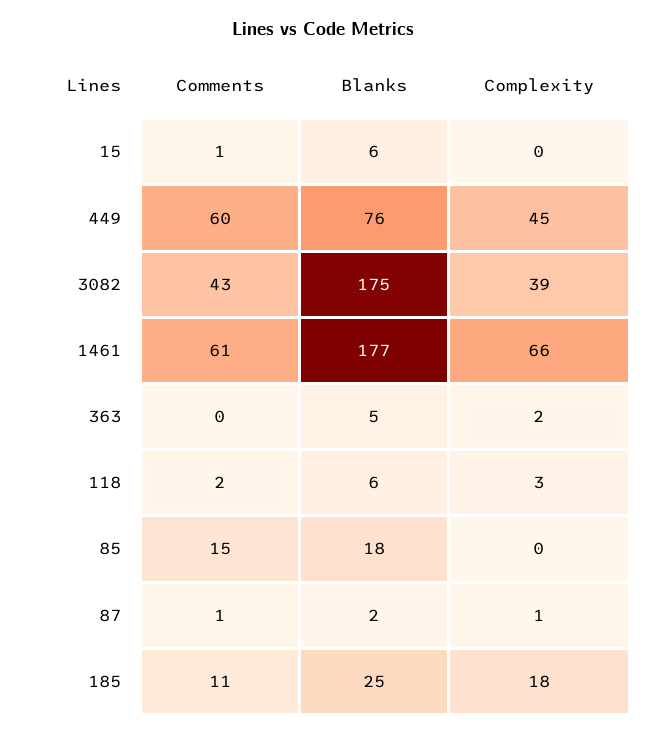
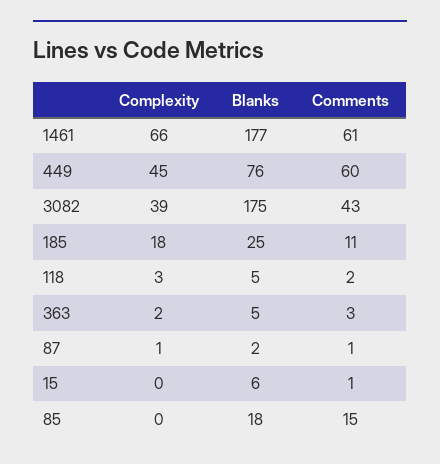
Comments, 363: 0 -> 3
Blanks, 118: 6 -> 5

